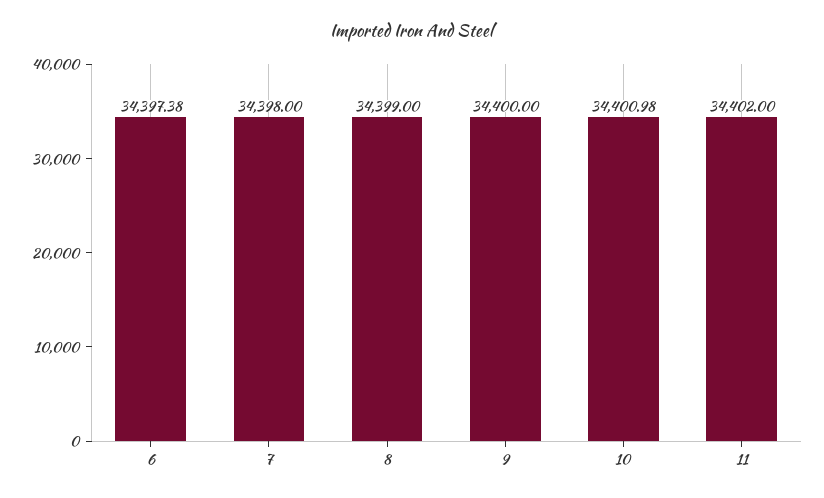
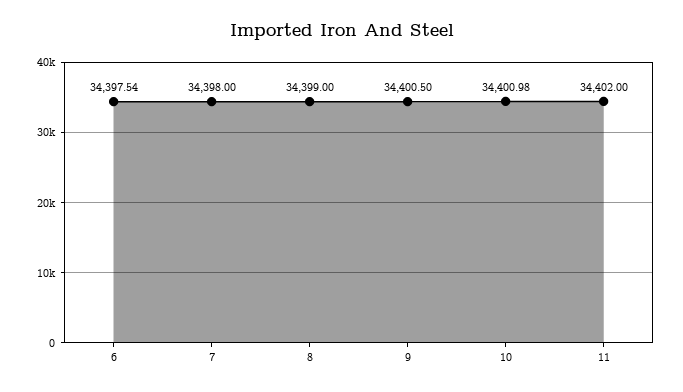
6: 34397.38 -> 34397.54
9: 34400 -> 34400.5

